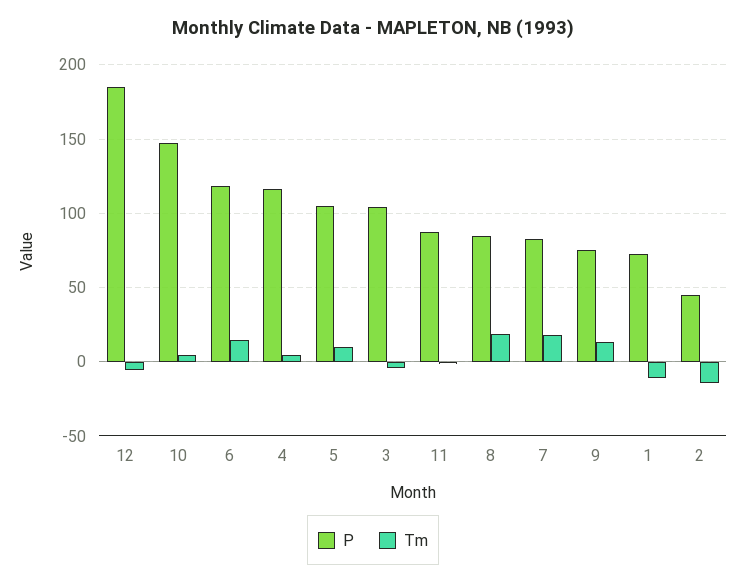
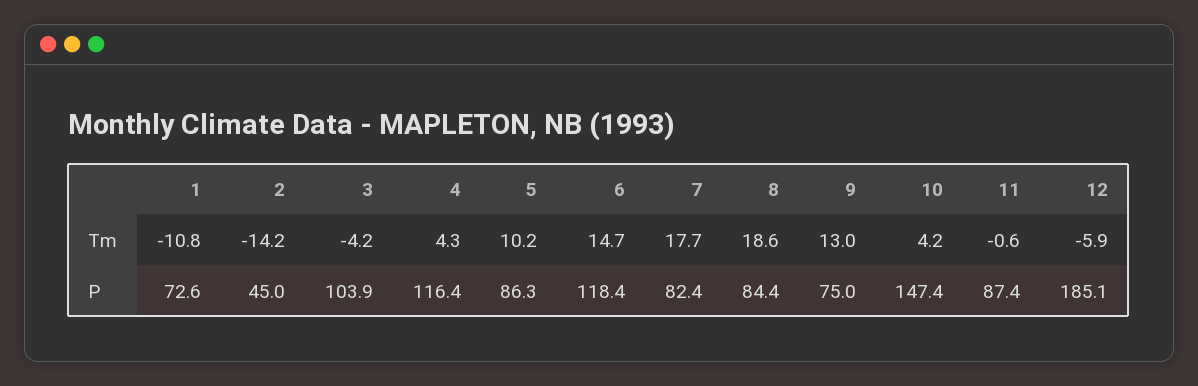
P, 5: 105 -> 86.3

